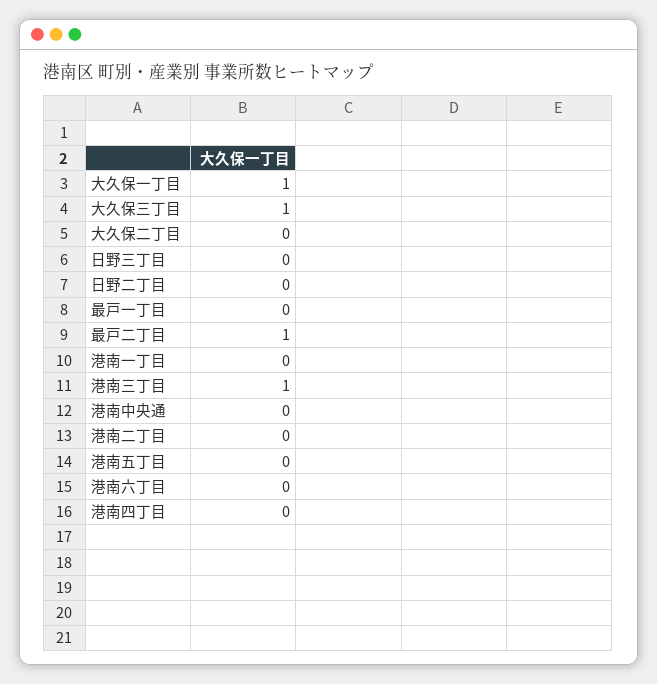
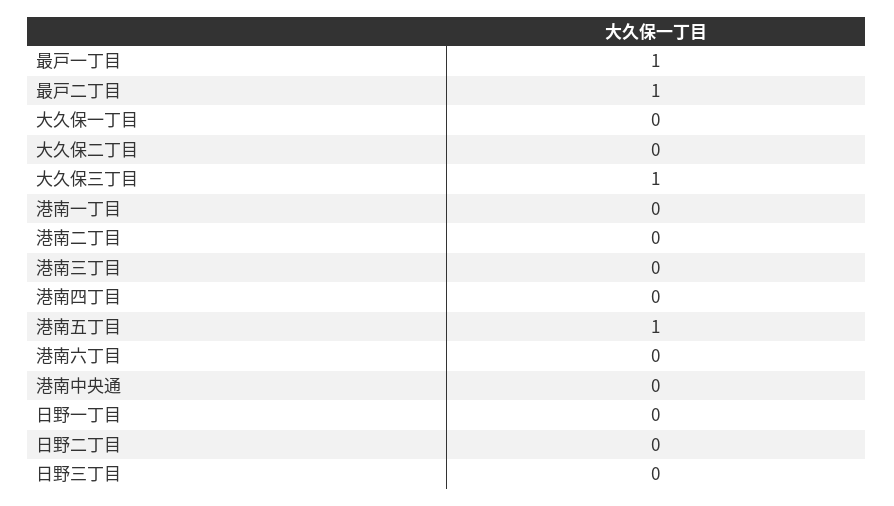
大久保一丁目: 1 -> 0
最戸一丁目: 0 -> 1
港南三丁目: 1 -> 0
港南五丁目: 0 -> 1
日野一丁目: none -> 0

